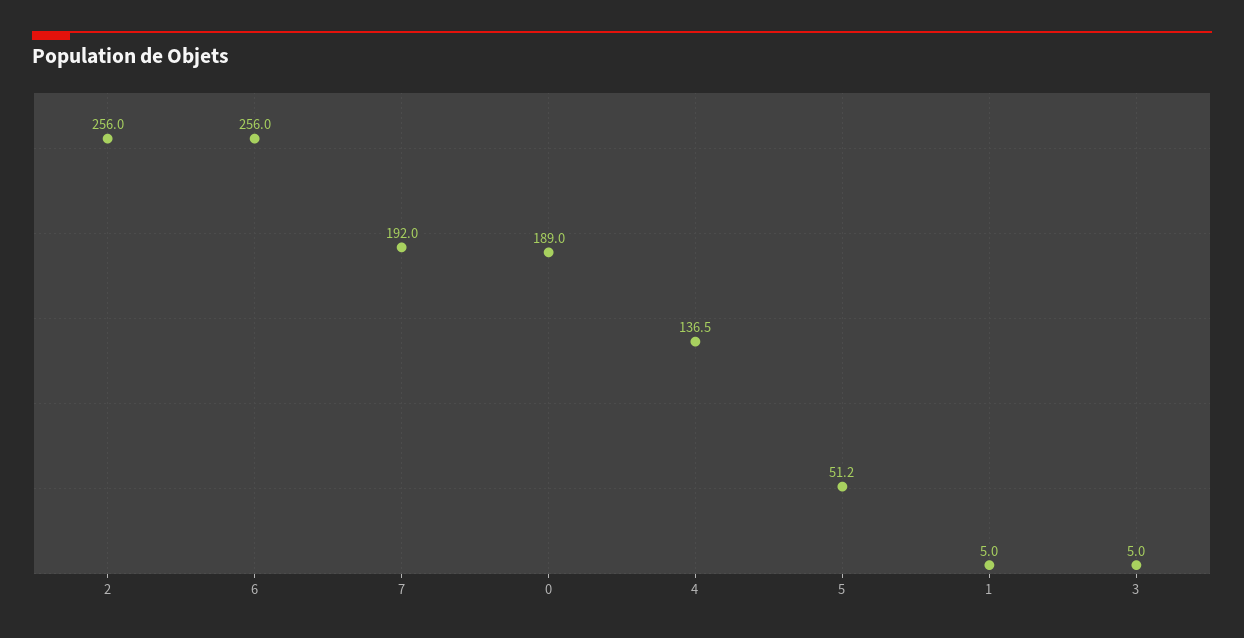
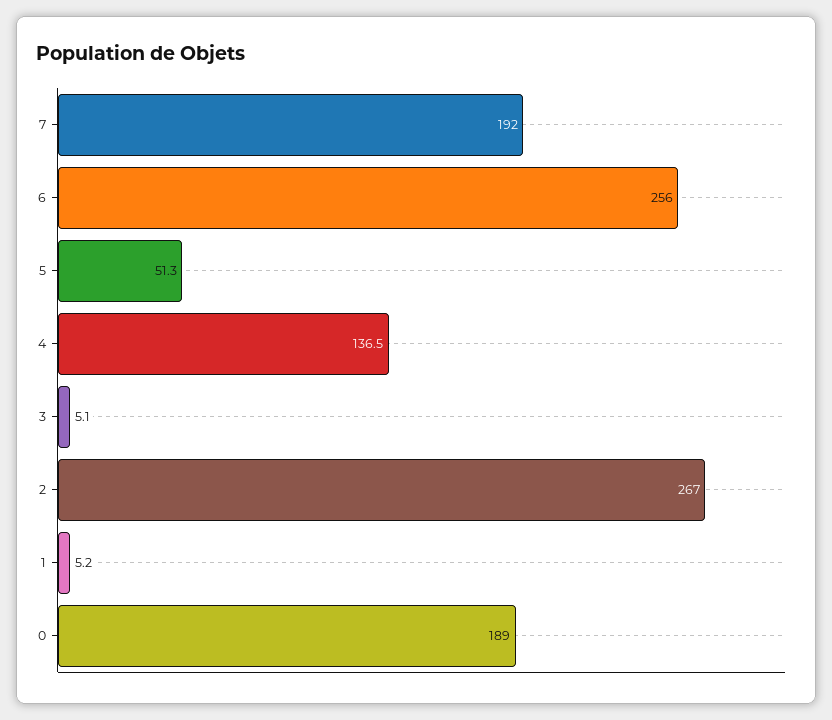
2: 256 -> 267
5: 51.2 -> 51.3
1: 5 -> 5.2
3: 5 -> 5.1

